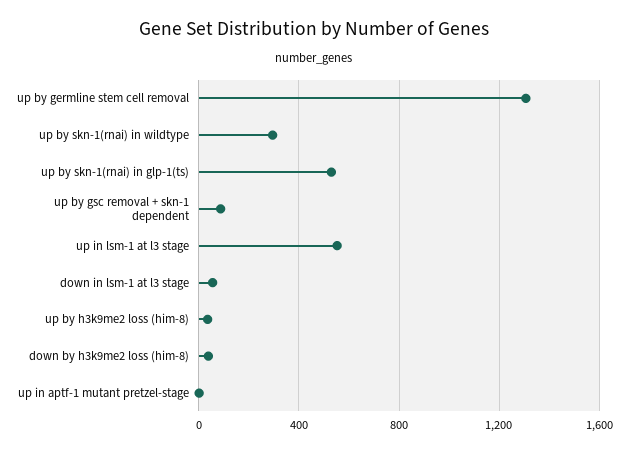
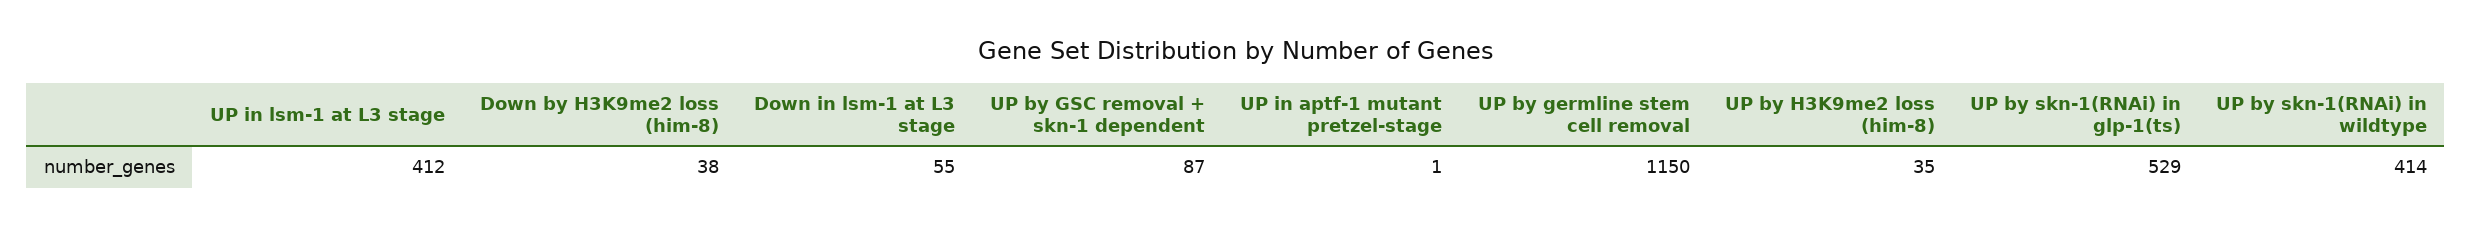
up by germline stem cell removal: 1300 -> 1150
up by skn-1(rnai) in wildtype: 300 -> 414
up in lsm-1 at l3 stage: 550 -> 412

